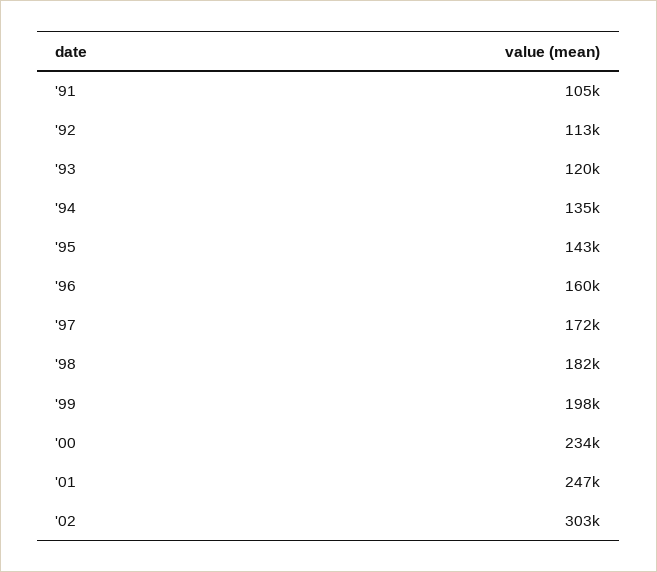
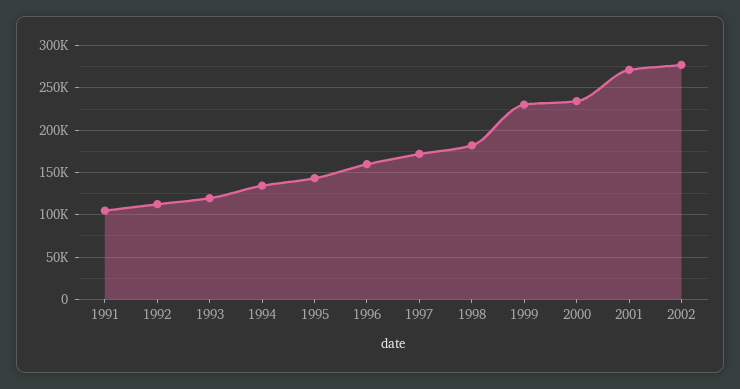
'99: 198000 -> 230000
'01: 247000 -> 270000
'02: 303000 -> 280000

